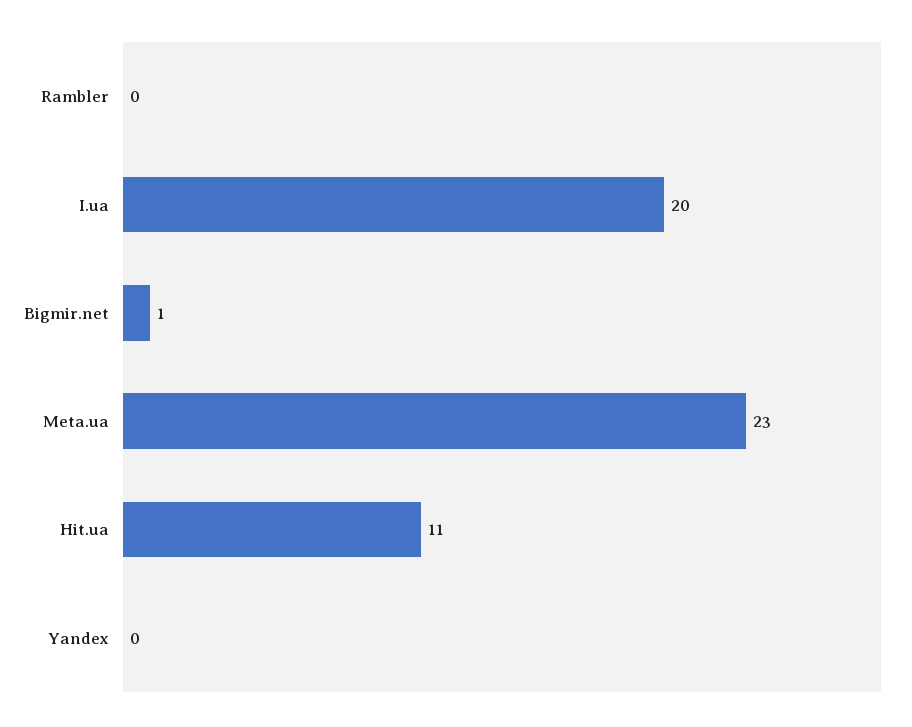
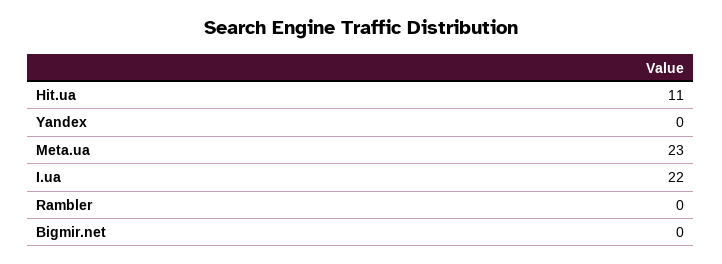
I.ua: 20 -> 22
Bigmir.net: 1 -> 0

